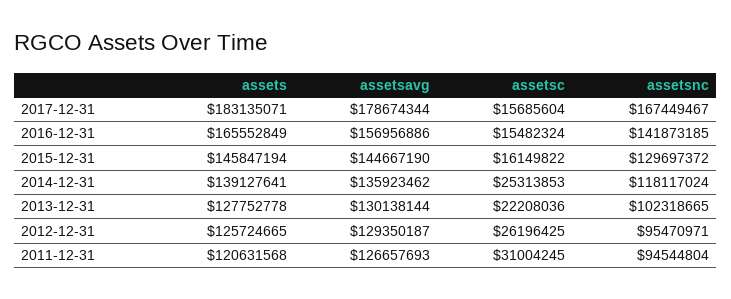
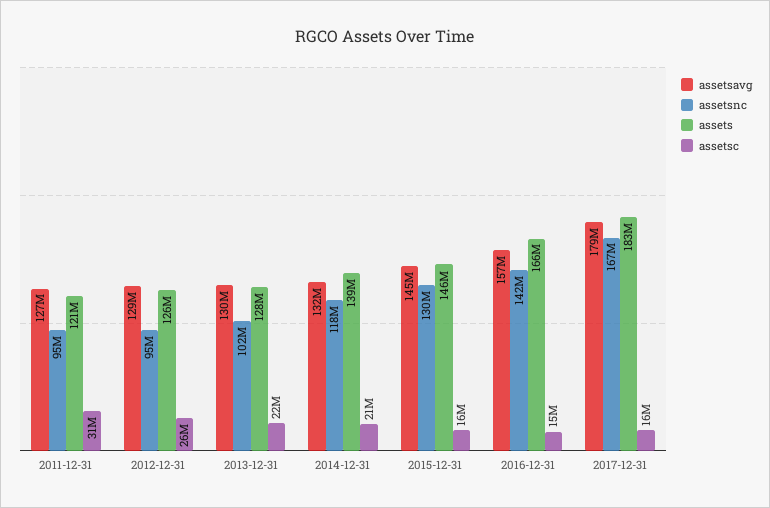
assetsavg, 2014-12-31: 135923462 -> 132000000
assetsc, 2014-12-31: 25313853 -> 21000000

